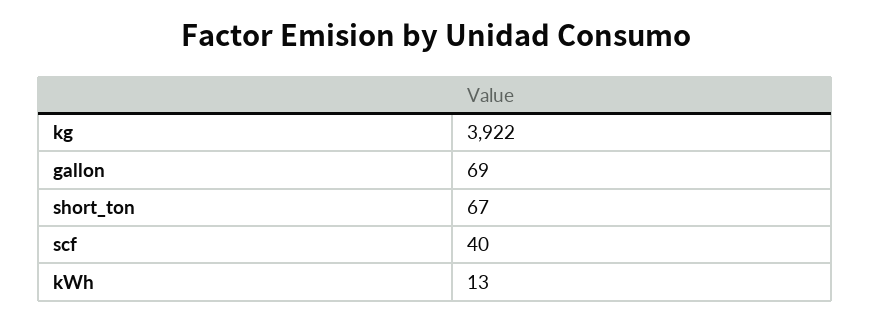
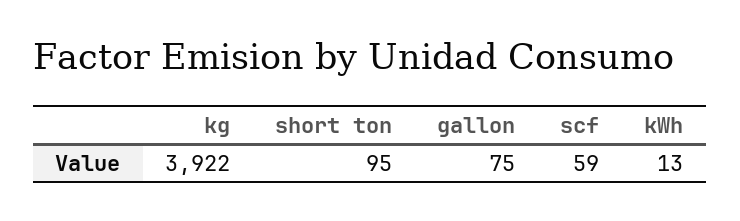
gallon: 69 -> 75
short_ton: 67 -> 95
scf: 40 -> 59

